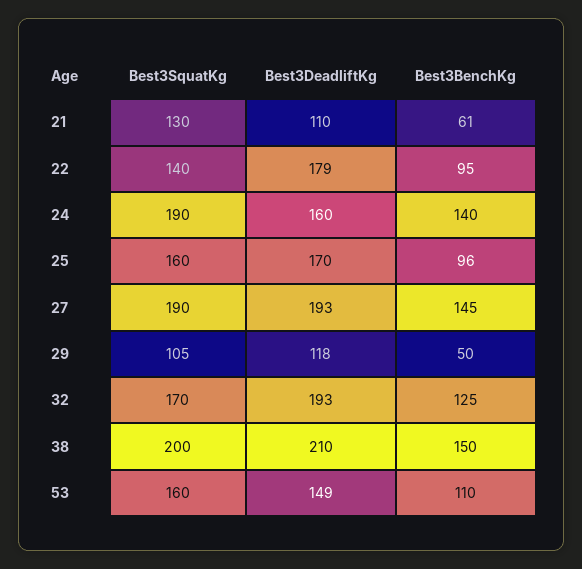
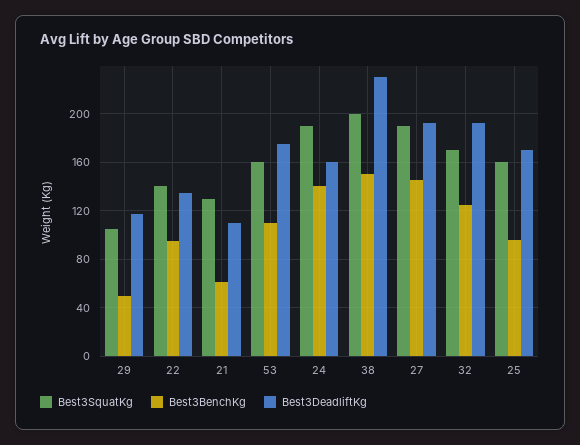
Best3DeadliftKg, 22: 179 -> 135
Best3DeadliftKg, 38: 210 -> 230
Best3DeadliftKg, 53: 149 -> 175

